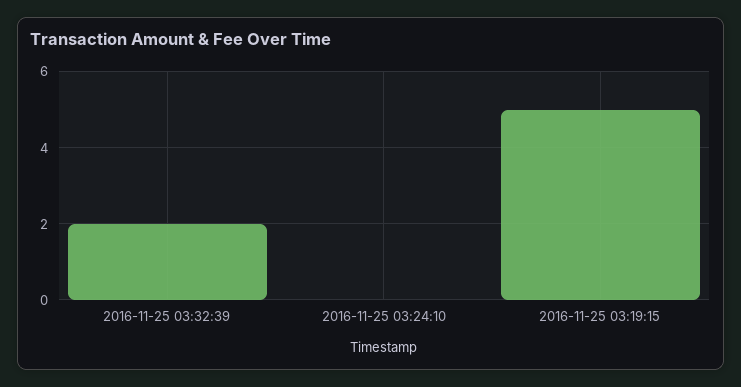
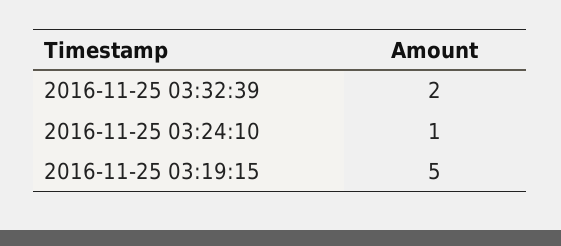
2016-11-25 03:24:10: 0 -> 1

